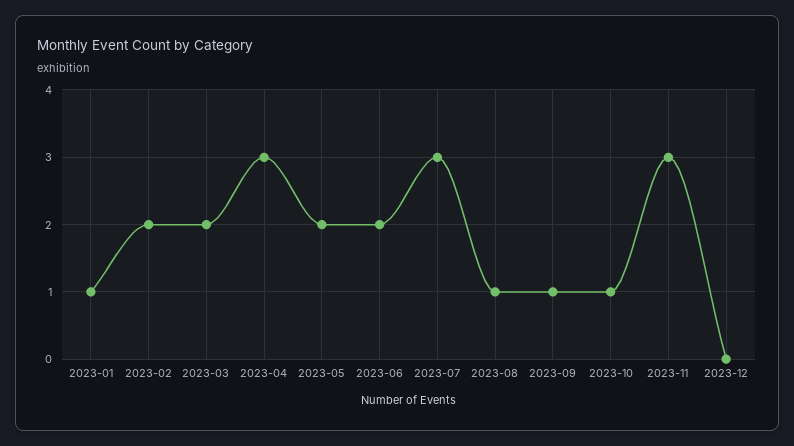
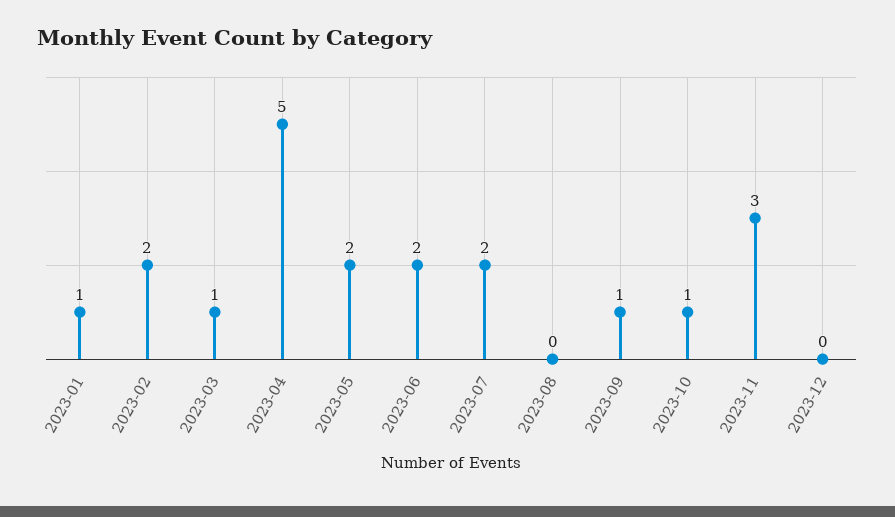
2023-03: 2 -> 1
2023-04: 3 -> 5
2023-07: 3 -> 2
2023-08: 1 -> 0

